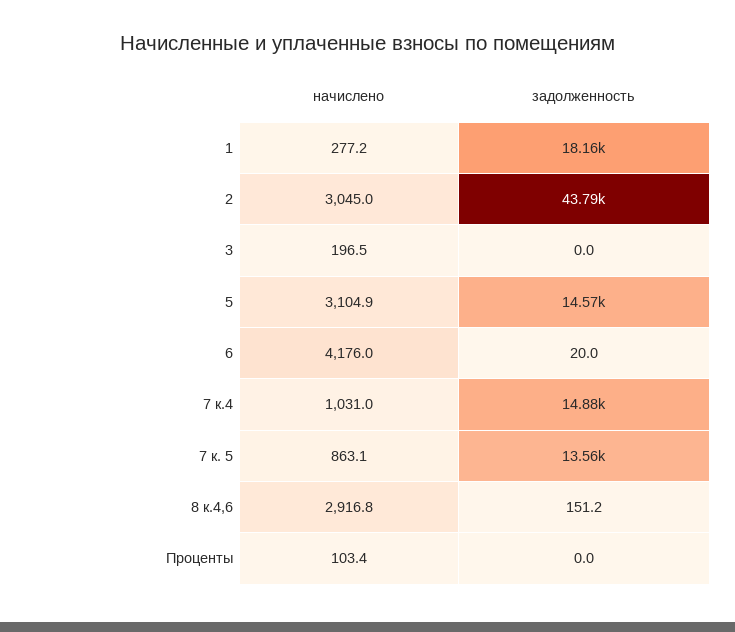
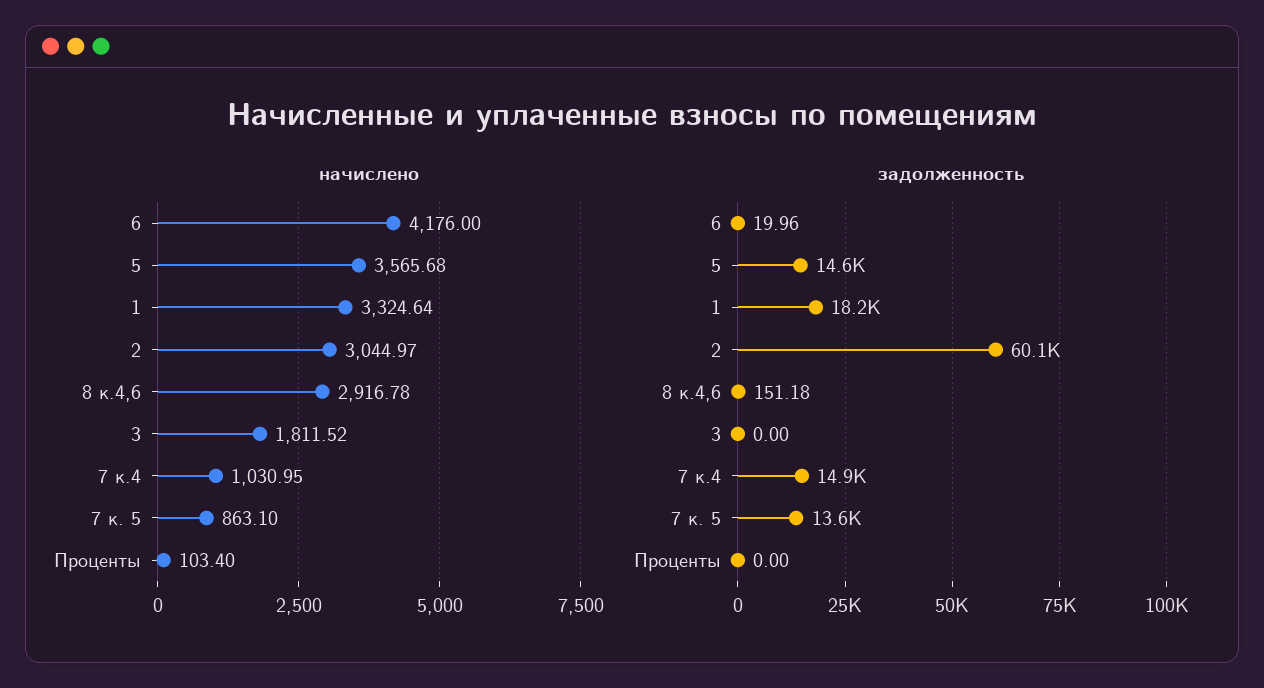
начислено, 1: 277.2 -> 3324.64
задолженность, 2: 43790 -> 60100
начислено, 3: 196.5 -> 1811.52
начислено, 5: 3104.9 -> 3565.68

